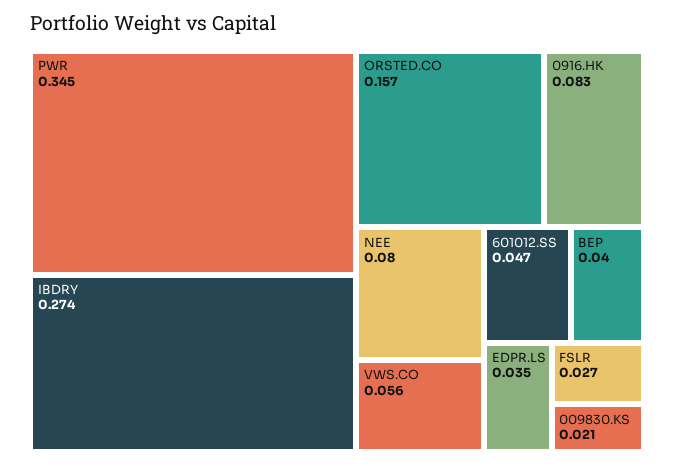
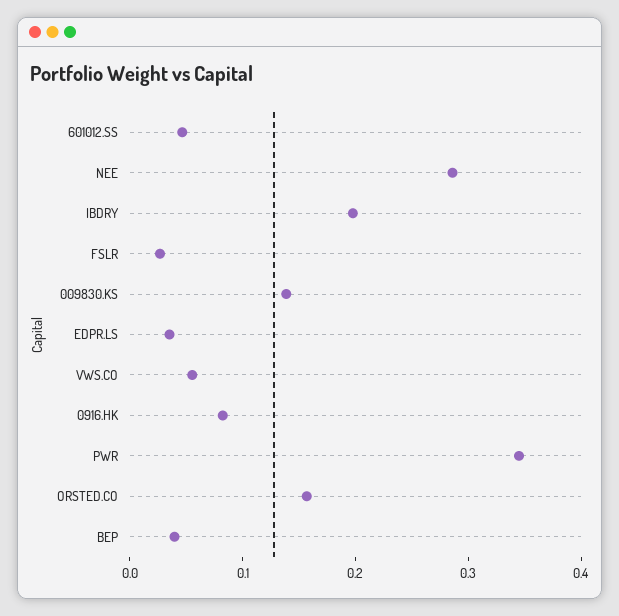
IBDRY: 0.274 -> 0.2
NEE: 0.08 -> 0.28
009830.KS: 0.021 -> 0.14

